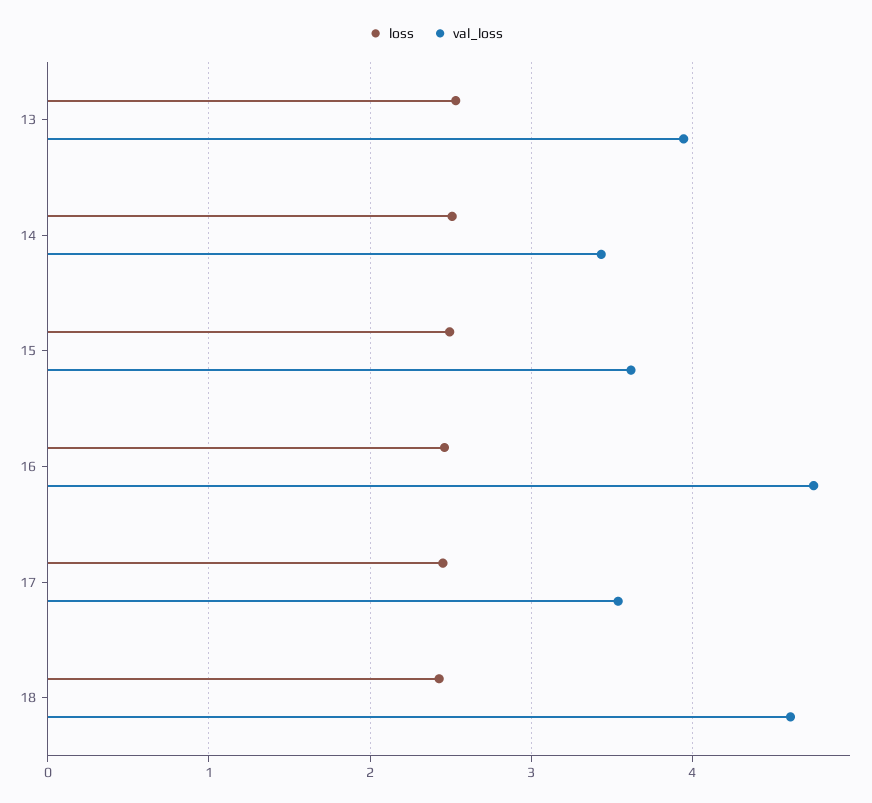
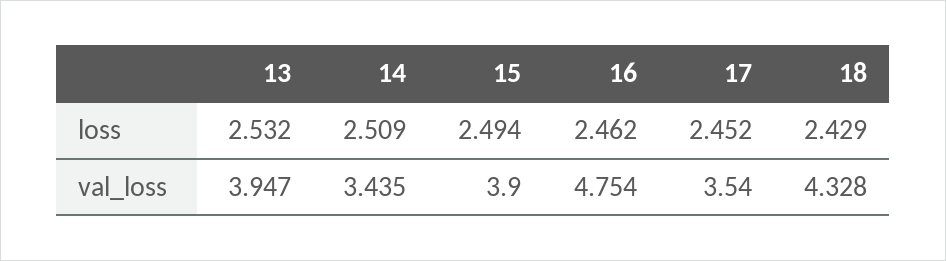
val_loss, 15: 3.6 -> 3.9
val_loss, 18: 4.6 -> 4.328

